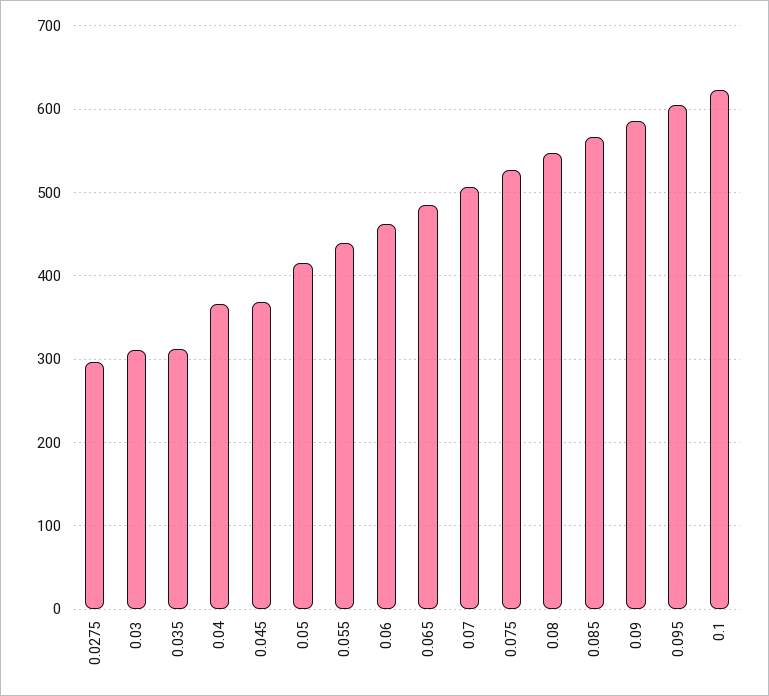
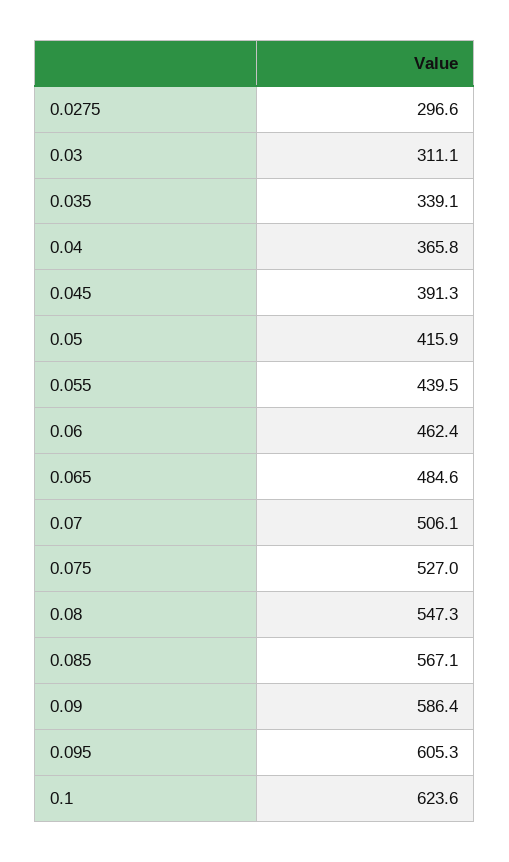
0.035: 310 -> 339.1
0.045: 370 -> 391.3

